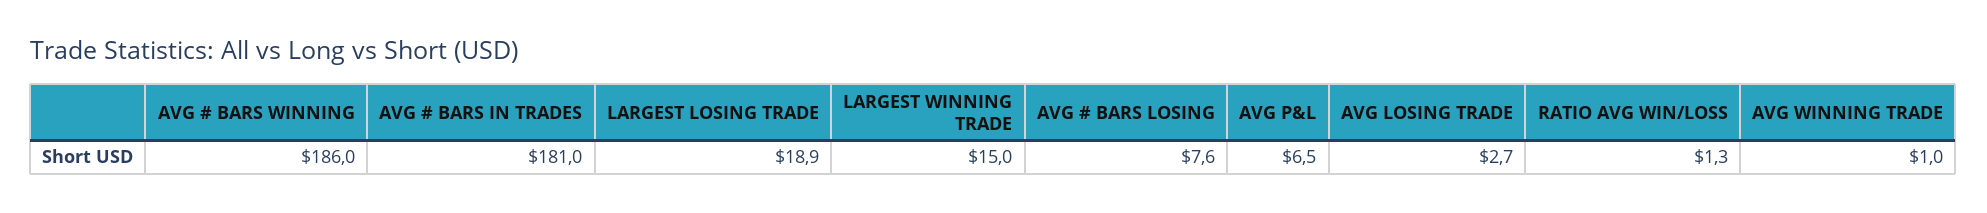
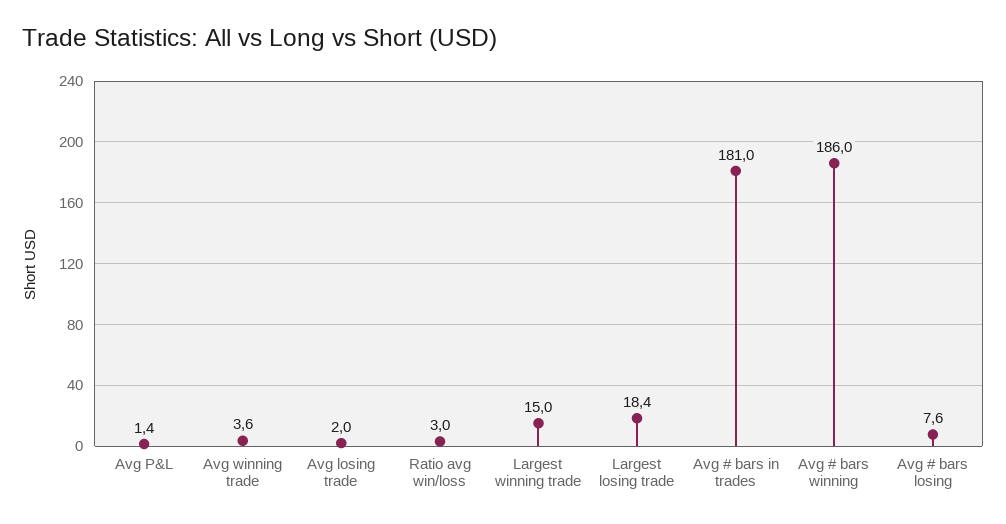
LARGEST LOSING TRADE: 18.9 -> 18.4
AVG P&L: 6.5 -> 1.4
AVG LOSING TRADE: 2.7 -> 2
RATIO AVG WIN/LOSS: 1.3 -> 3
AVG WINNING TRADE: 1 -> 3.6

